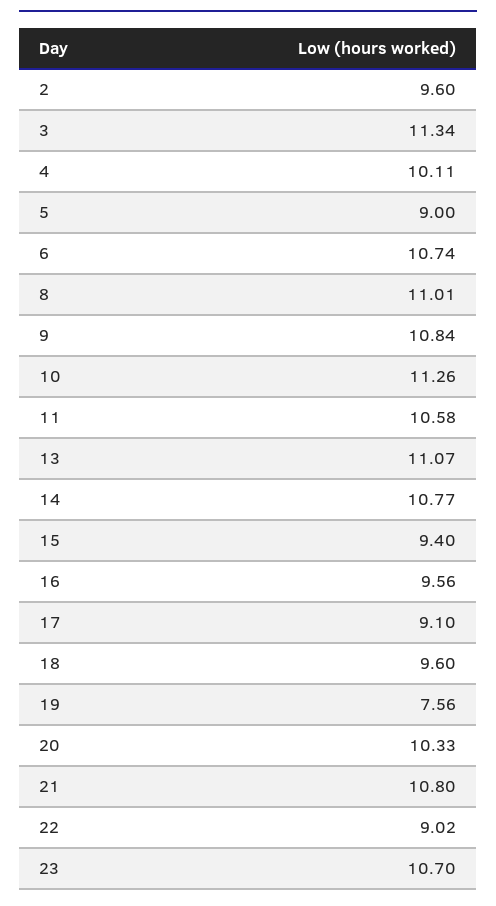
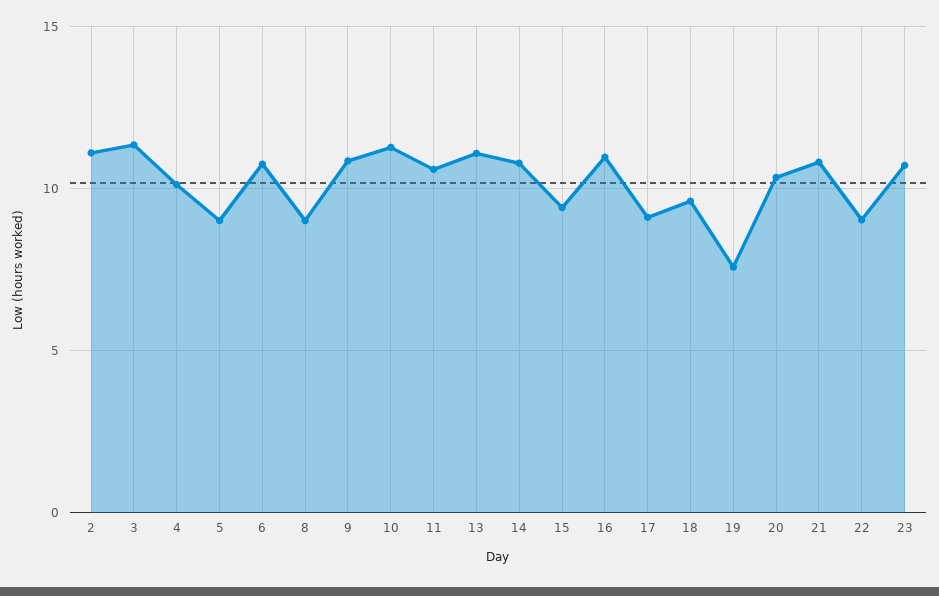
2: 9.6 -> 11
8: 11.01 -> 9
16: 9.56 -> 11

